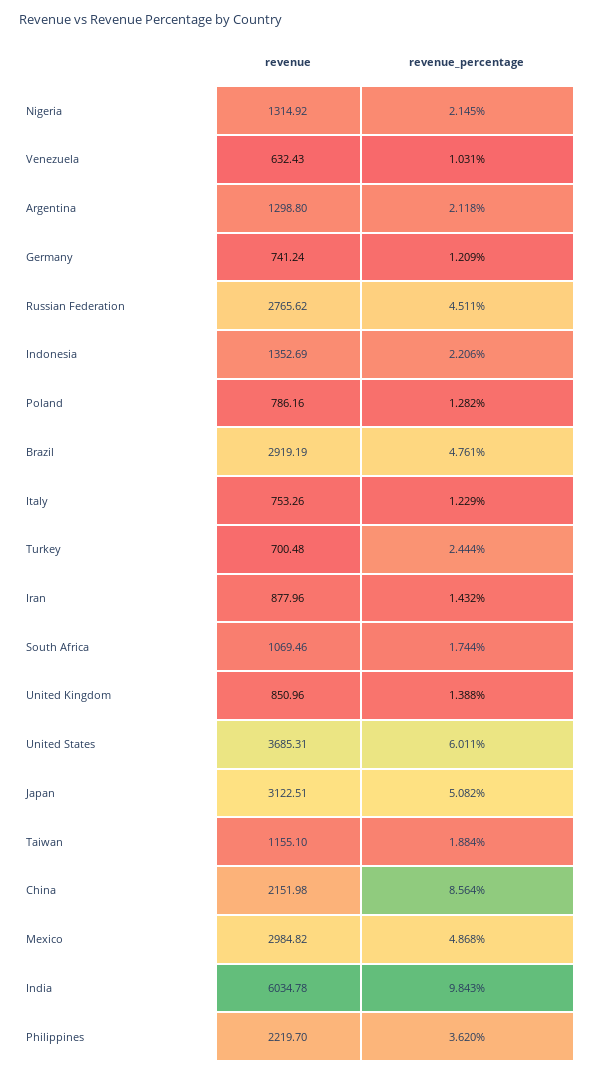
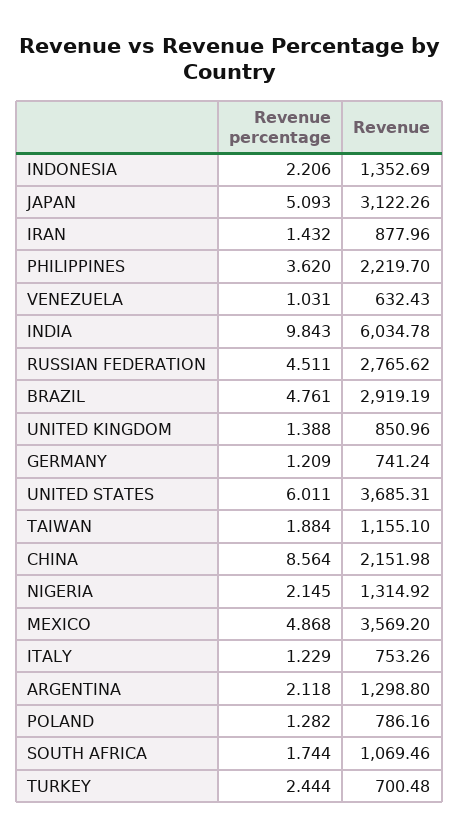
revenue, Japan: 3122.51 -> 3122.26
revenue_percentage, Japan: 5.082 -> 5.093
revenue, Mexico: 2984.82 -> 3569.2

